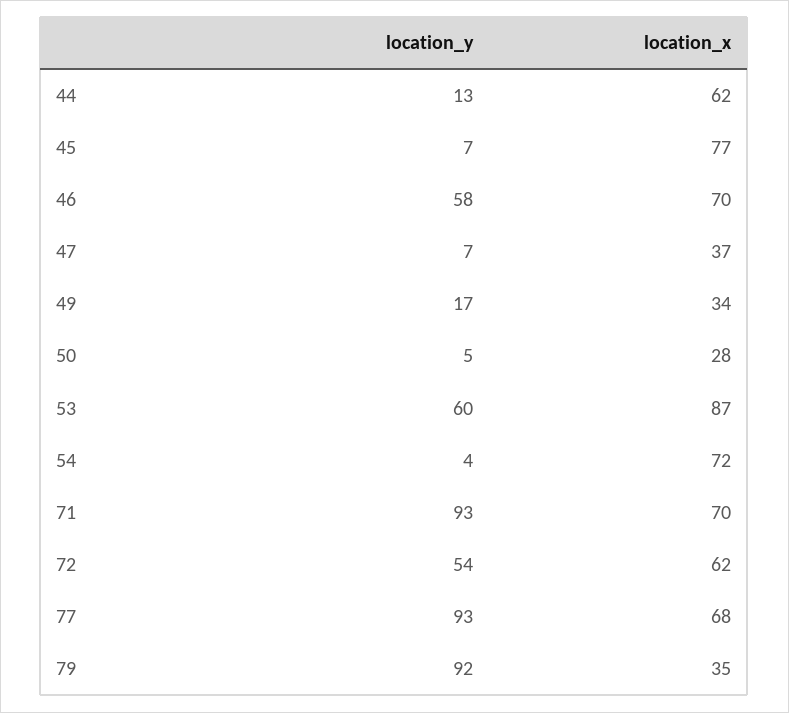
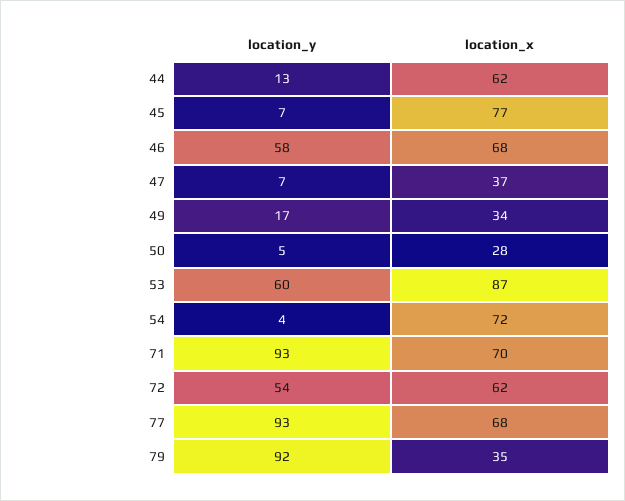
location_x, 46: 70 -> 68

